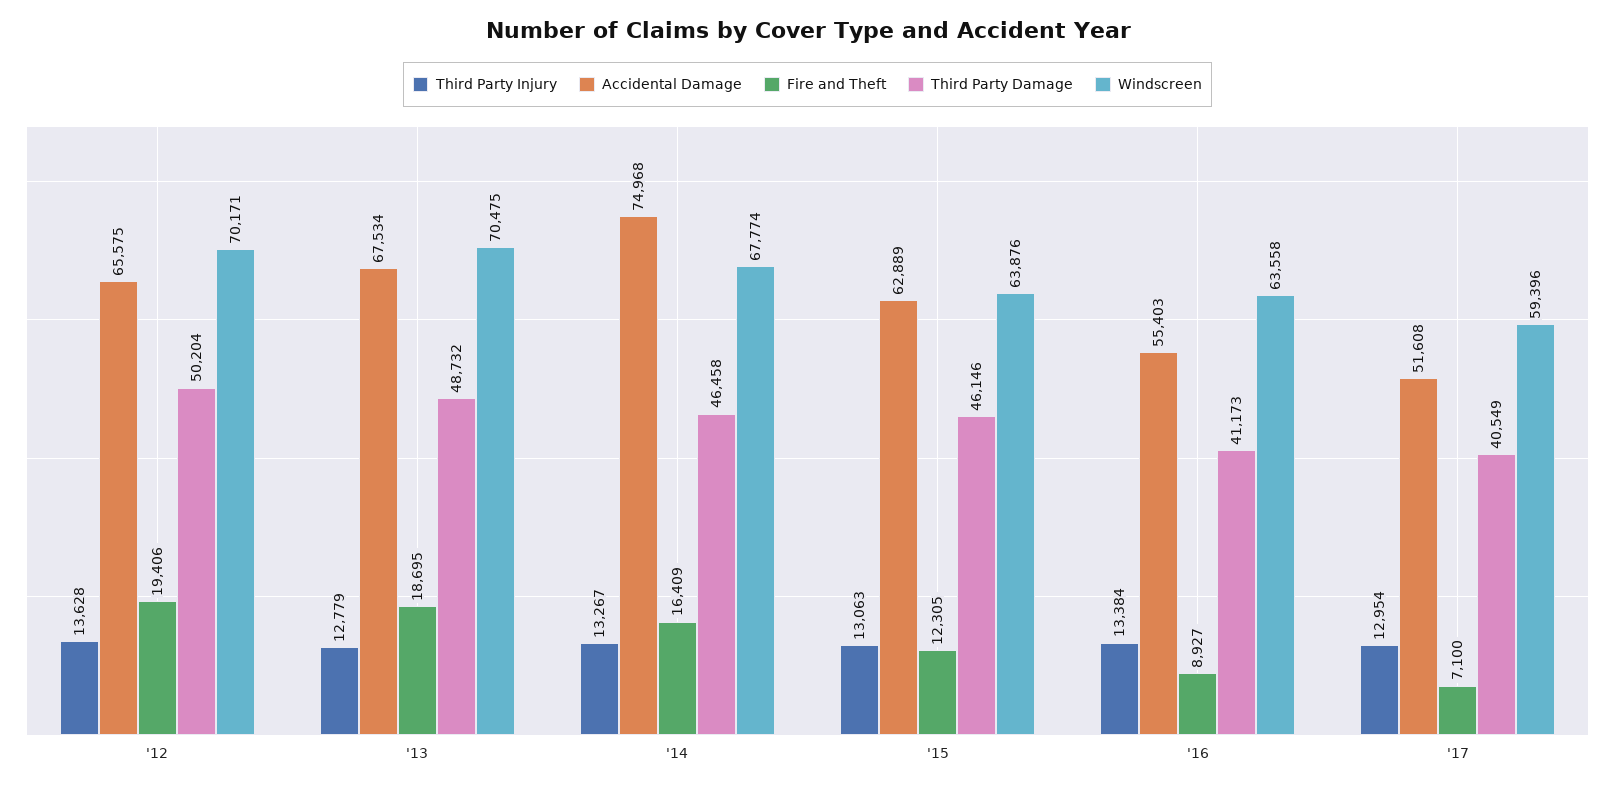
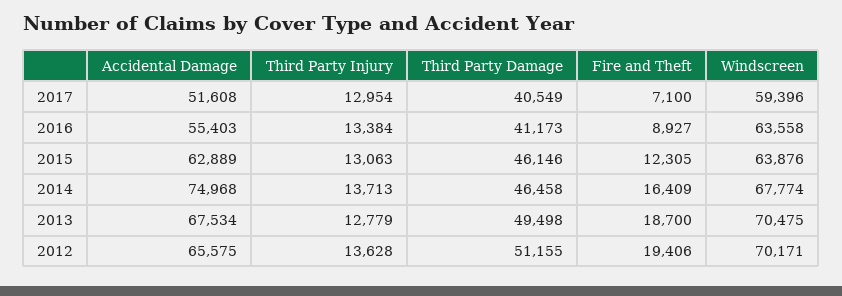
Third Party Damage, '12: 50204 -> 51155
Fire and Theft, '13: 18695 -> 18700
Third Party Damage, '13: 48732 -> 49498
Third Party Injury, '14: 13267 -> 13713

